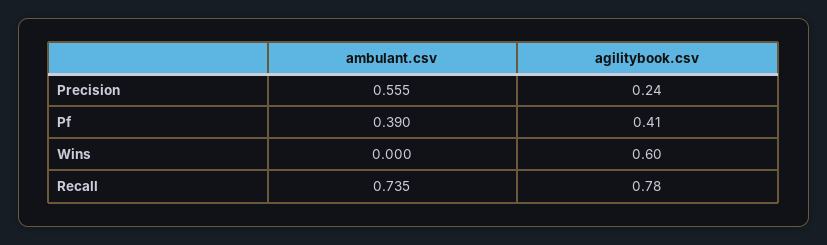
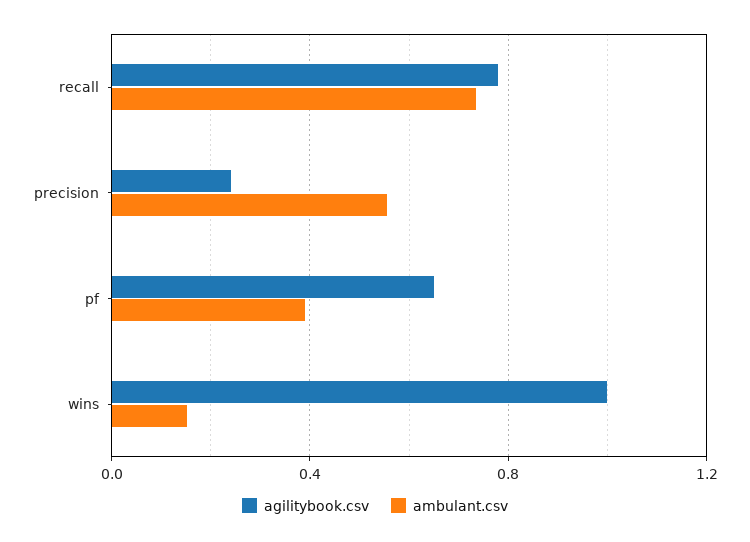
agilitybook.csv, Pf: 0.41 -> 0.65
ambulant.csv, Wins: 0 -> 0.15
agilitybook.csv, Wins: 0.6 -> 1

